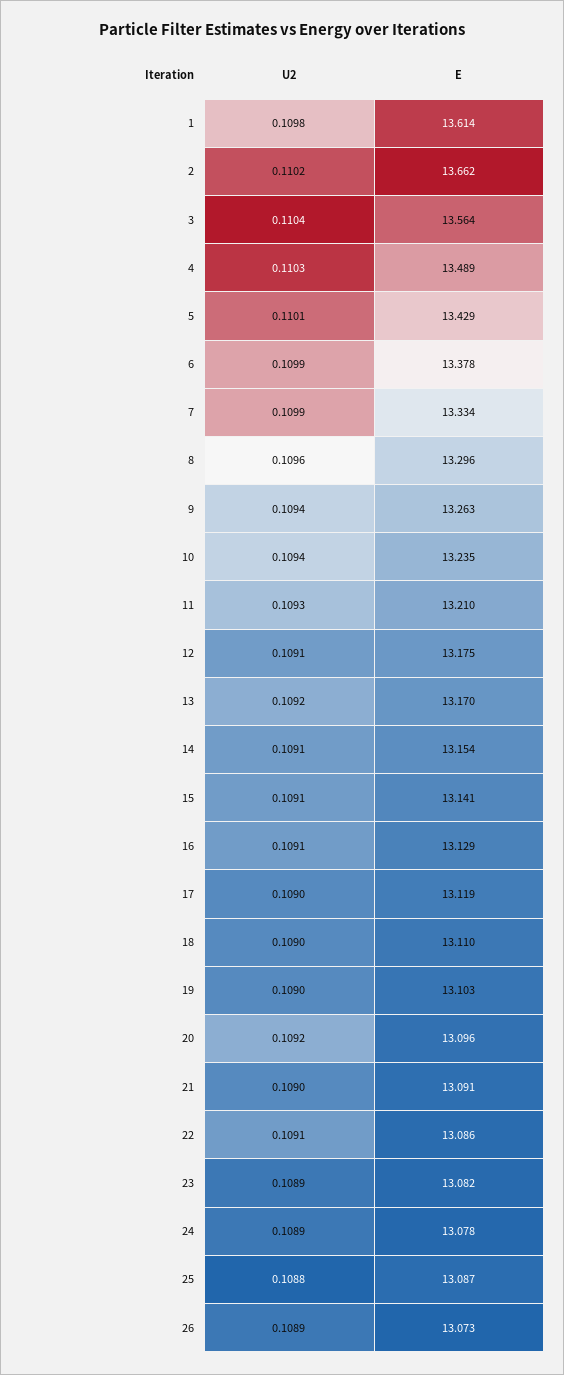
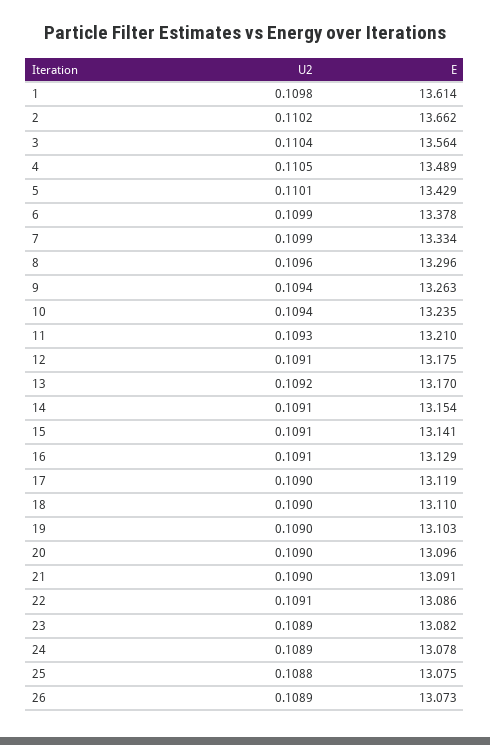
U2, 4: 0.1103 -> 0.1105
U2, 20: 0.1092 -> 0.109
E, 25: 13.087 -> 13.075

